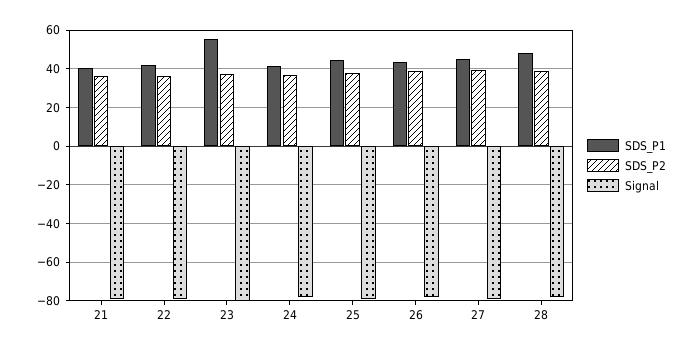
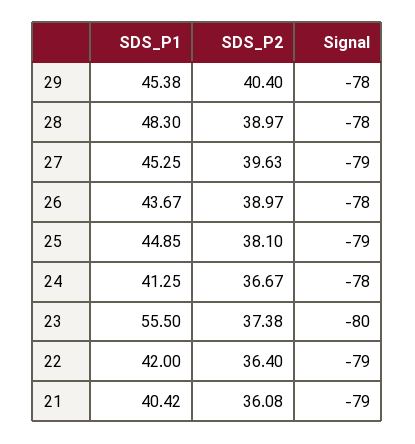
SDS_P1, 29: none -> 45.38
SDS_P2, 29: none -> 40.4
Signal, 29: none -> -78

